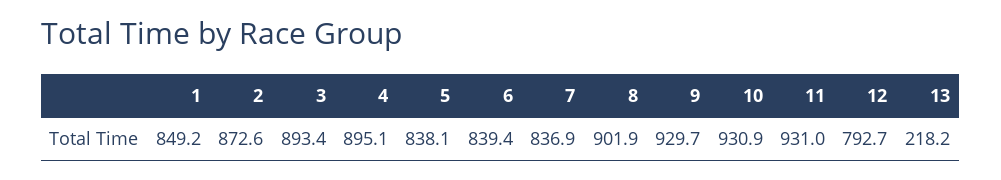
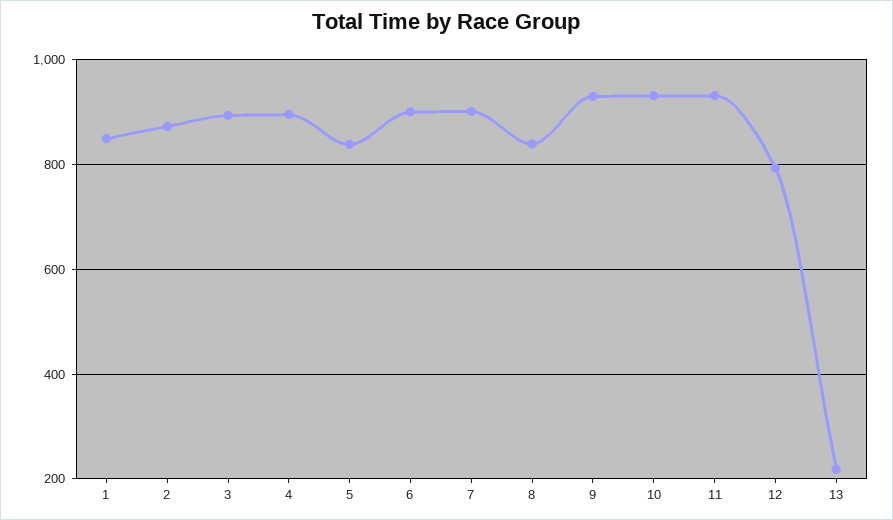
6: 839.4 -> 900
7: 836.9 -> 900
8: 901.9 -> 840

